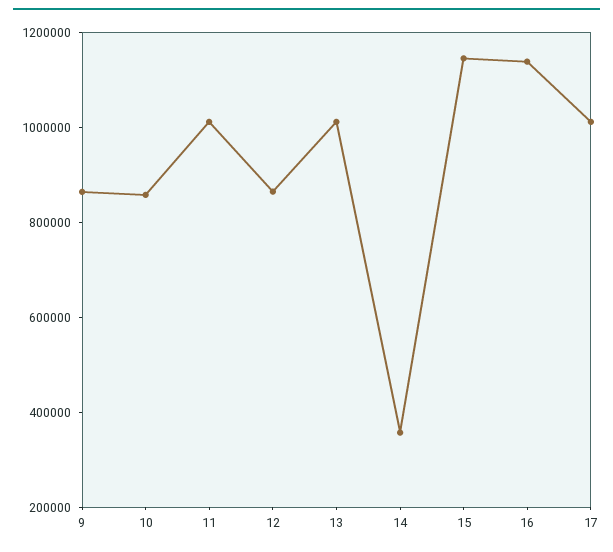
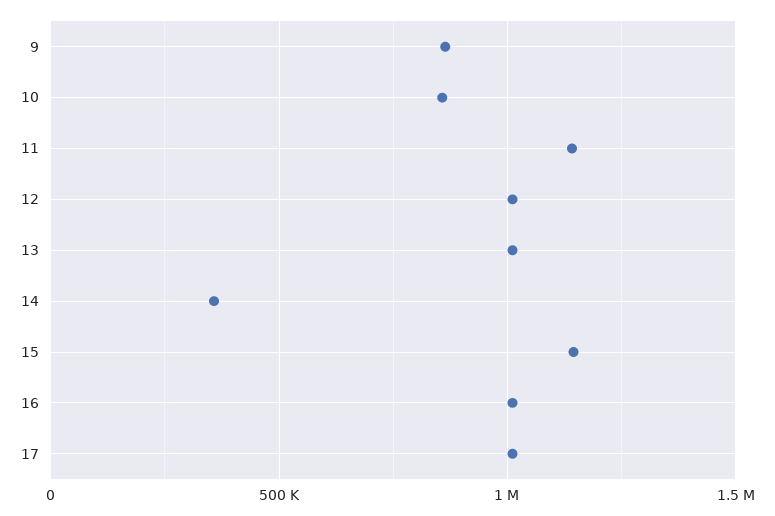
11: 1000000 -> 1150000
12: 850000 -> 1000000
16: 1150000 -> 1000000

